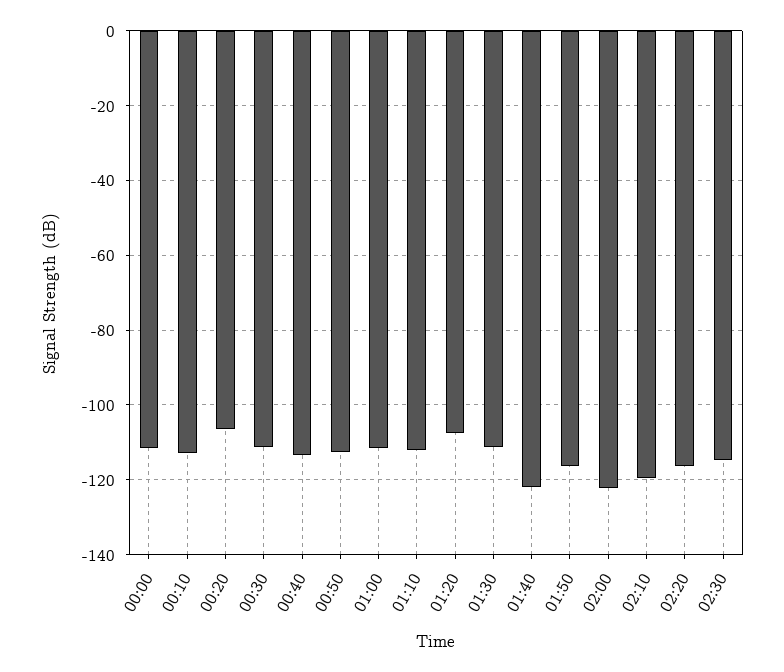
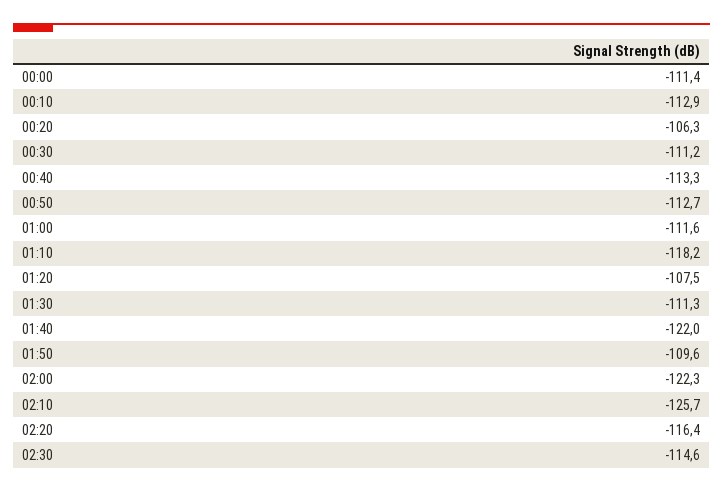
01:10: -112 -> -118.2
01:50: -116 -> -109.6
02:10: -120 -> -125.7

